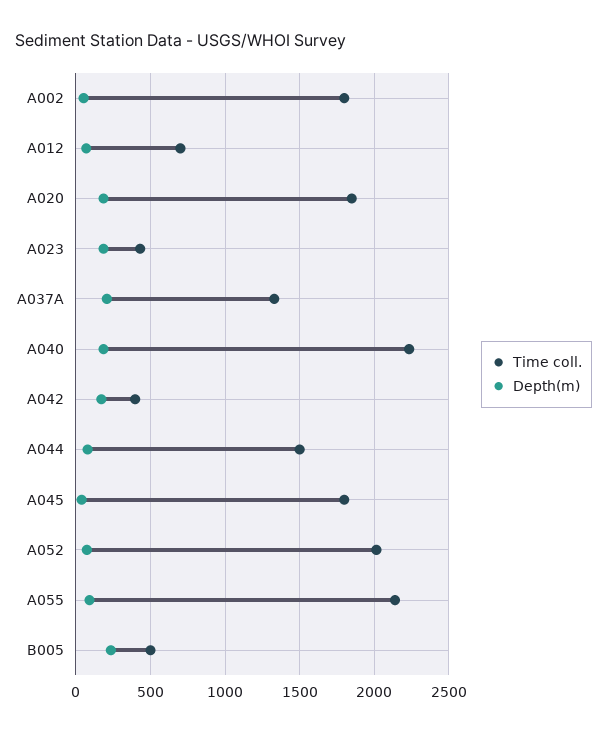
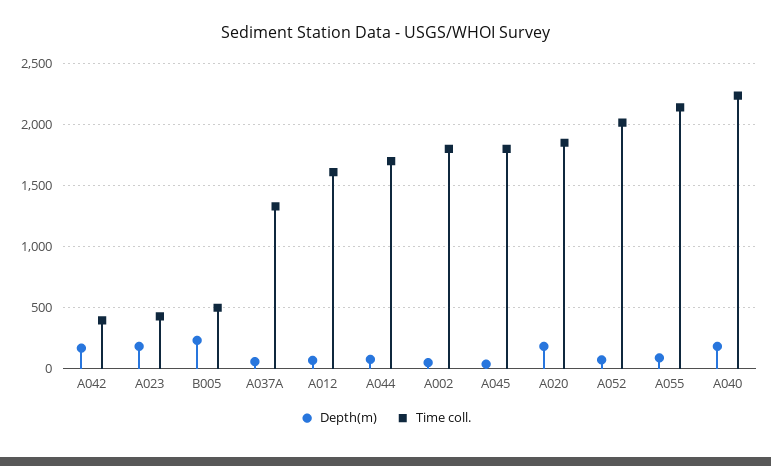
Time coll., A012: 700 -> 1600
Depth(m), A037A: 200 -> 50
Time coll., A044: 1500 -> 1700

